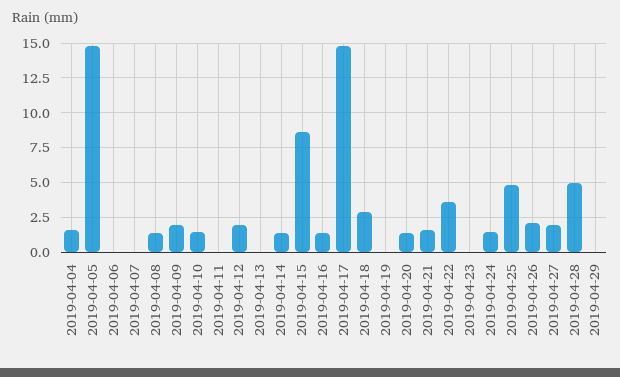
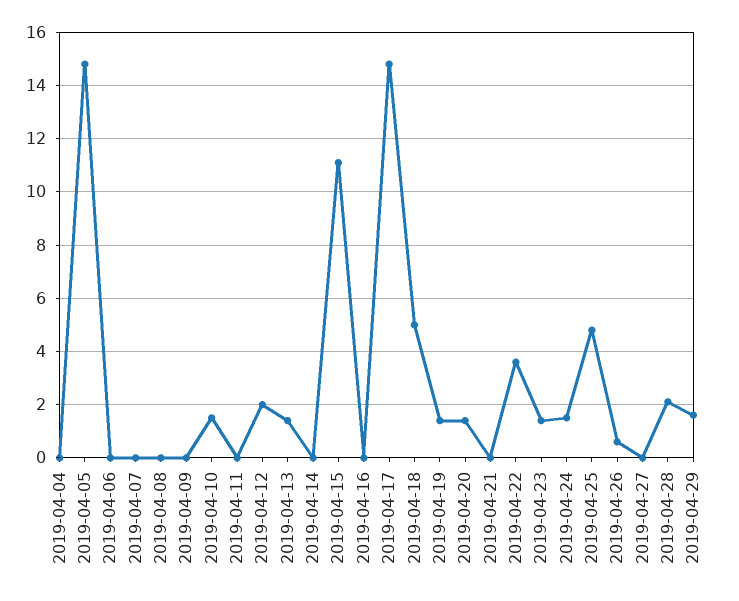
2019-04-04: 1.5 -> 0
2019-04-08: 1.5 -> 0
2019-04-09: 2 -> 0
2019-04-13: 0 -> 1.5
2019-04-14: 1.5 -> 0
2019-04-15: 8.5 -> 11
2019-04-16: 1.5 -> 0
2019-04-18: 3 -> 5
2019-04-19: 0 -> 1.5
2019-04-21: 1.5 -> 0
2019-04-23: 0 -> 1.5
2019-04-26: 2 -> 0.5
2019-04-27: 2 -> 0
2019-04-28: 5 -> 2
2019-04-29: 0 -> 1.5

